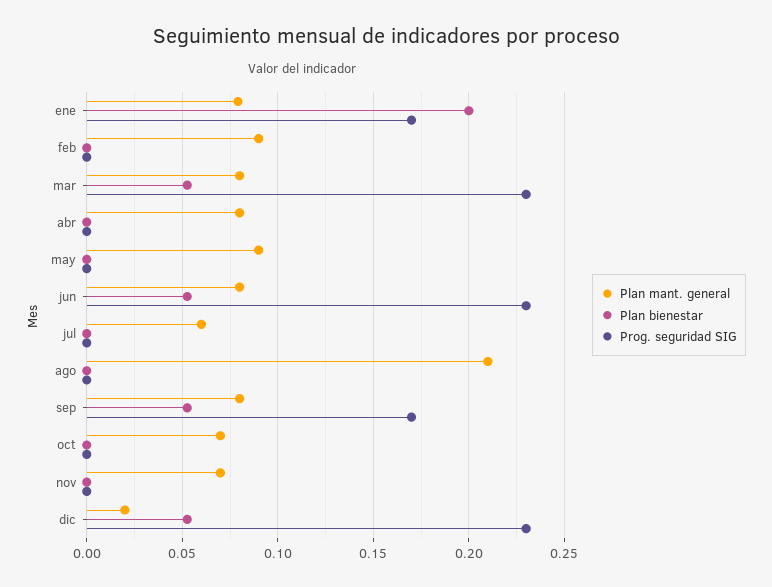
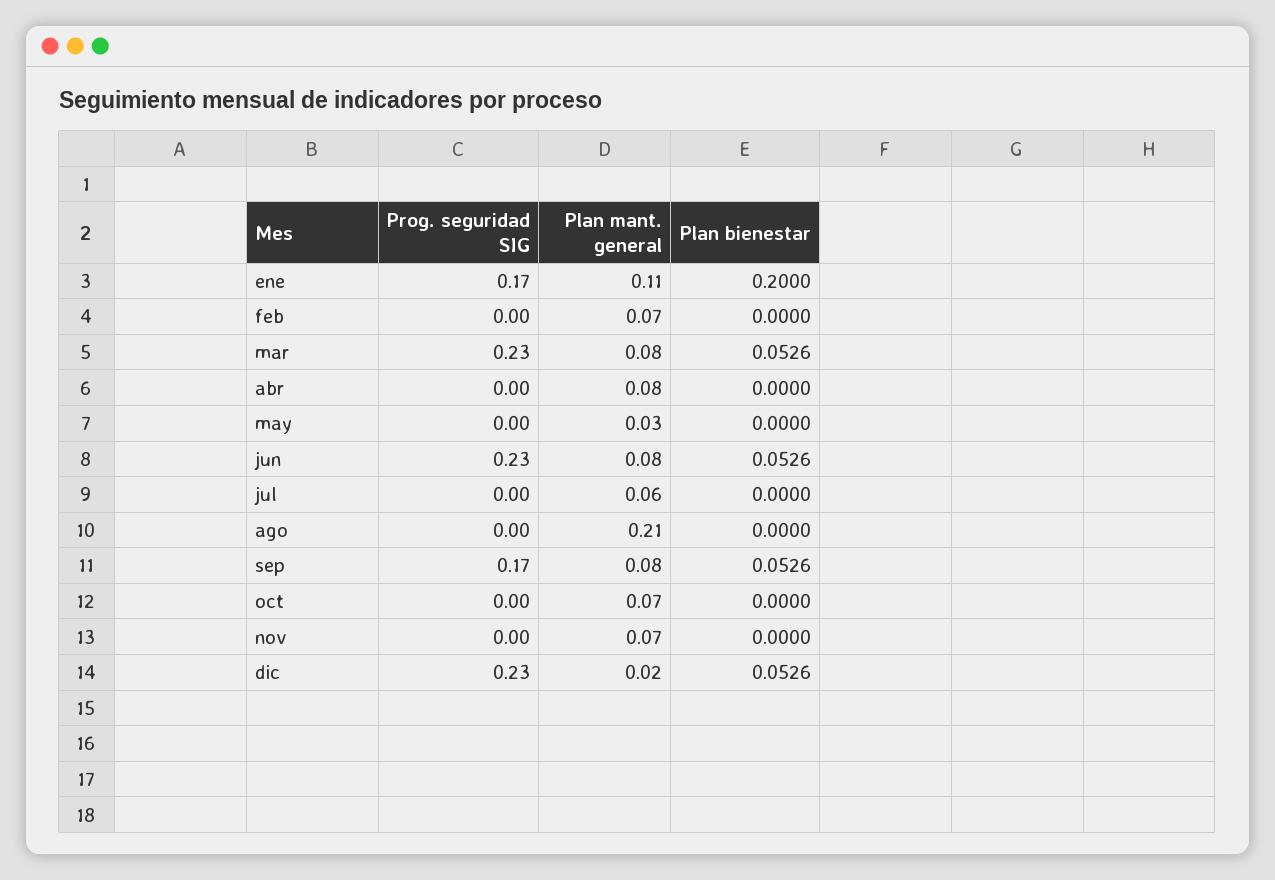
Plan mant. general, ene: 0.08 -> 0.11
Plan mant. general, feb: 0.09 -> 0.07
Plan mant. general, may: 0.09 -> 0.03

